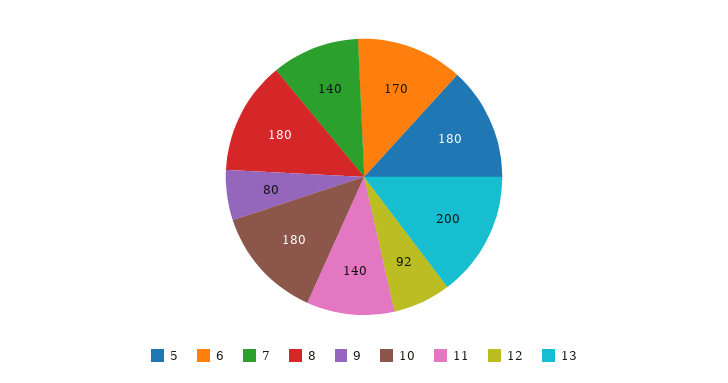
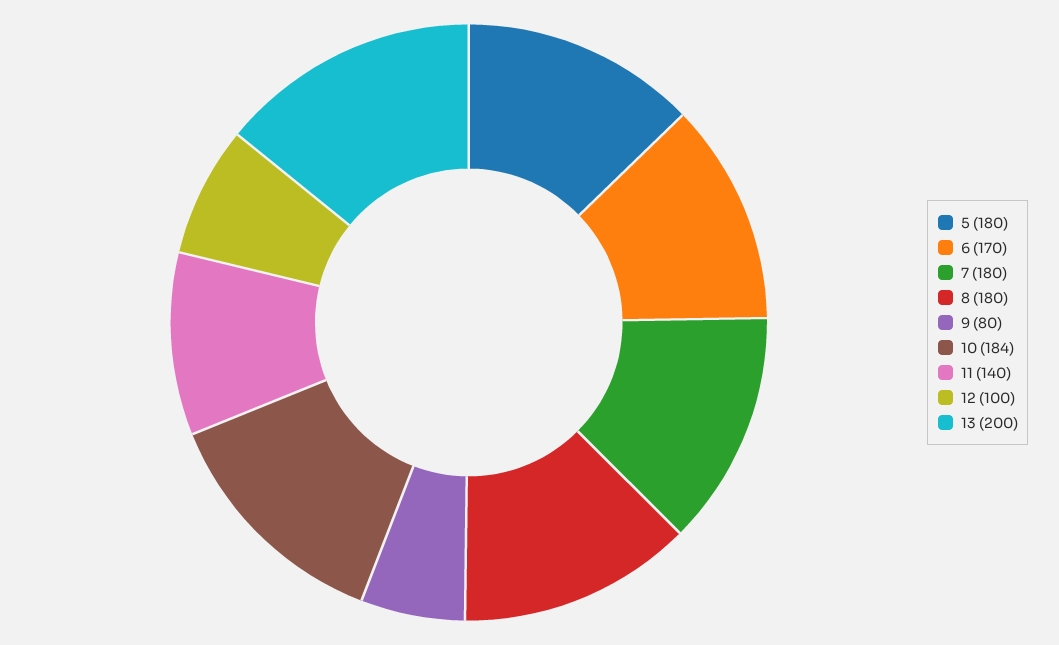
7: 140 -> 180
10: 180 -> 184
12: 92 -> 100

